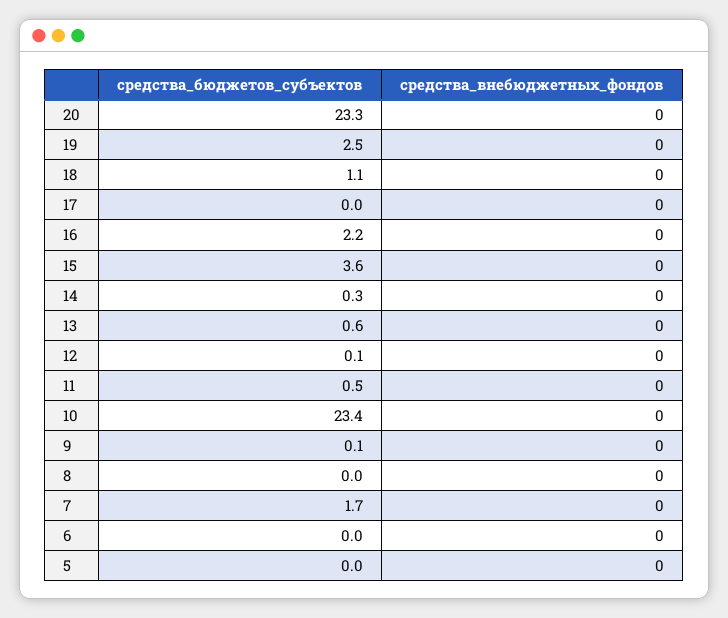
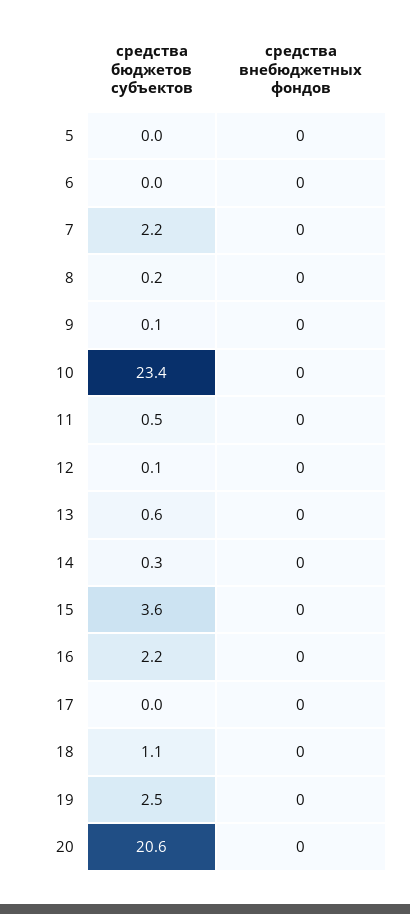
средства_бюджетов_субъектов, 20: 23.3 -> 20.6
средства_бюджетов_субъектов, 8: 0 -> 0.2
средства_бюджетов_субъектов, 7: 1.7 -> 2.2

